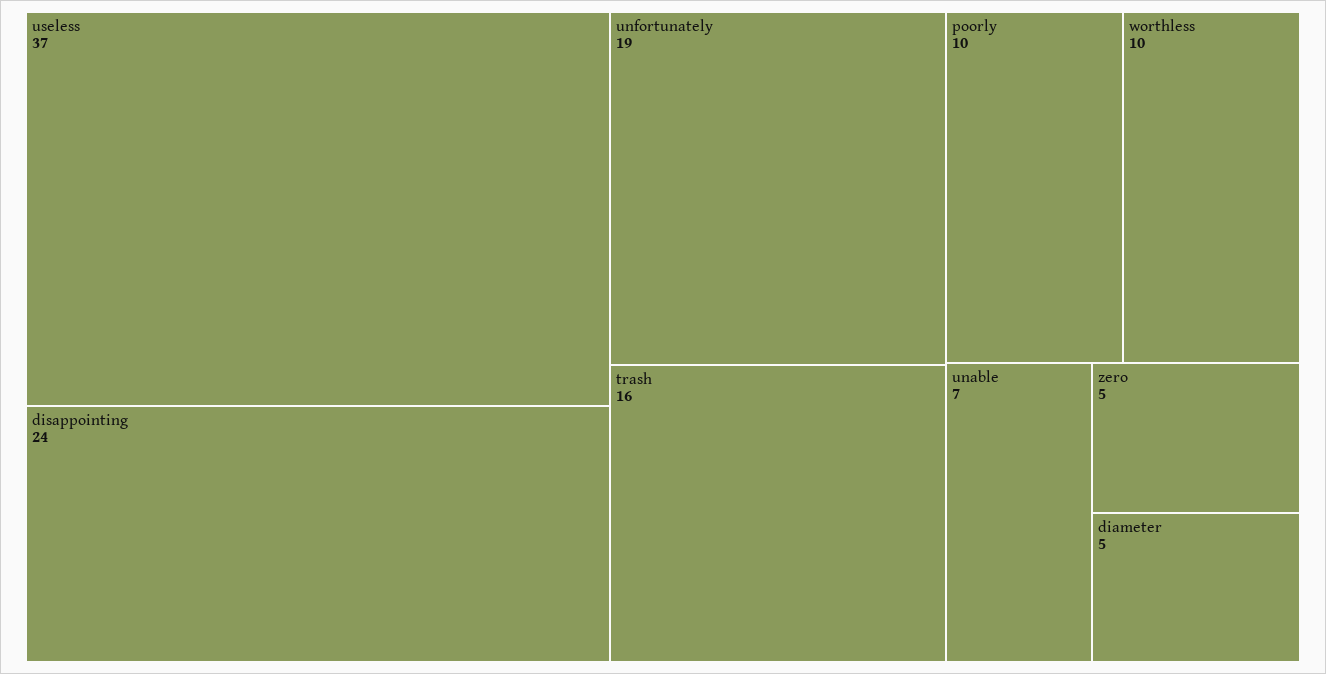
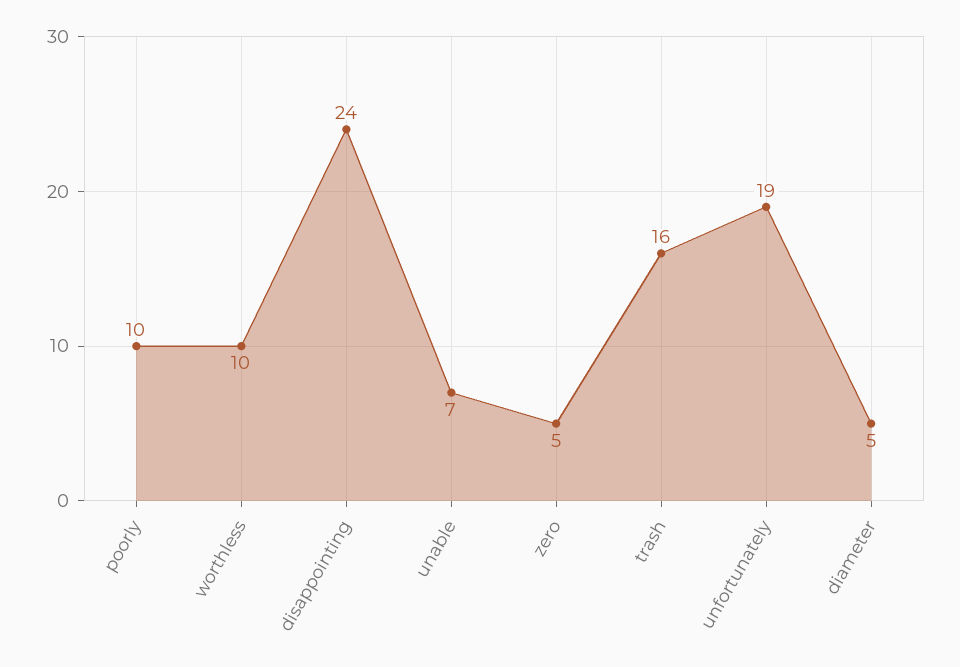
useless: 37 -> none

